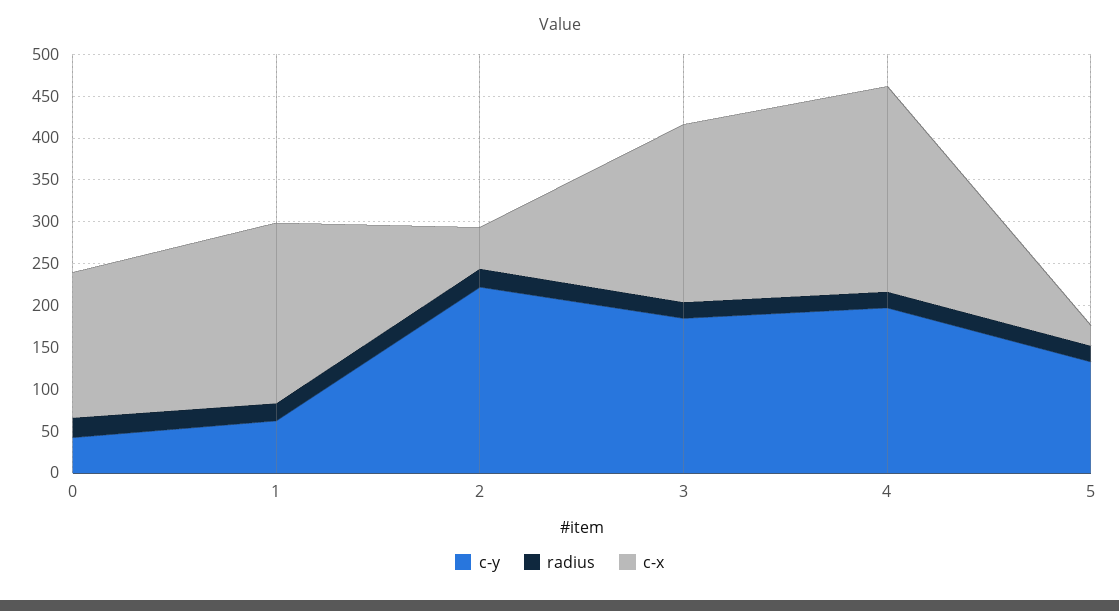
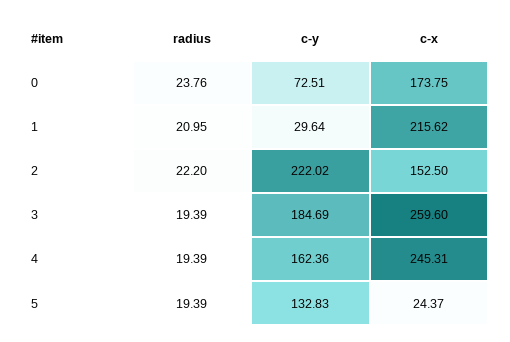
c-y, 0: 40 -> 72.51
c-y, 1: 60 -> 29.64
c-x, 2: 50 -> 152.5
c-x, 3: 210 -> 259.6
c-y, 4: 200 -> 162.36

